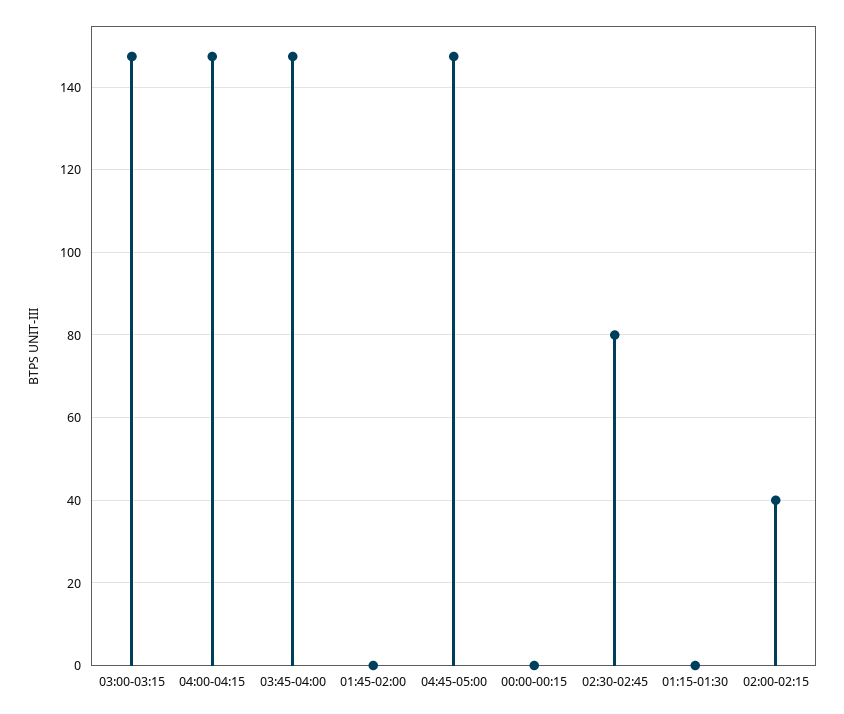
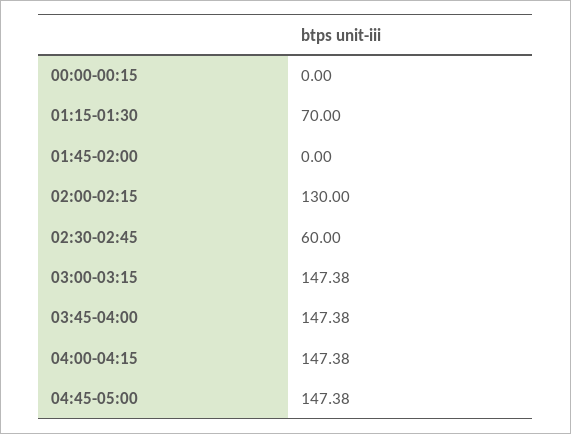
02:30-02:45: 80 -> 60
01:15-01:30: 0 -> 70
02:00-02:15: 40 -> 130

